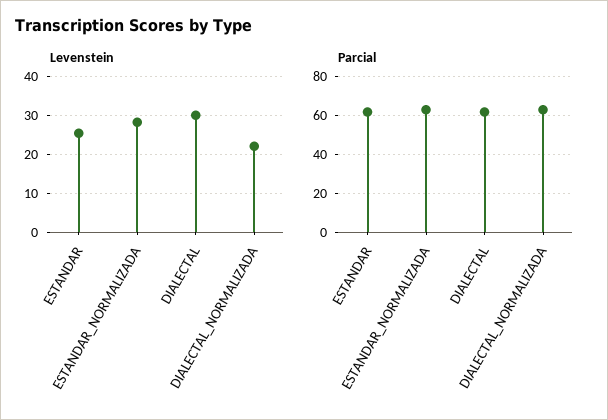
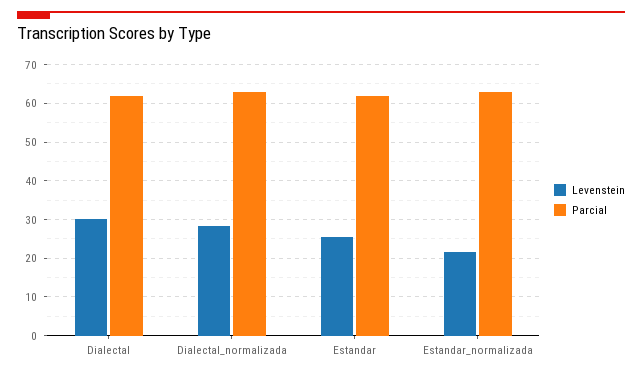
Levenstein, ESTANDAR_NORMALIZADA: 28 -> 22
Levenstein, DIALECTAL_NORMALIZADA: 22 -> 28

